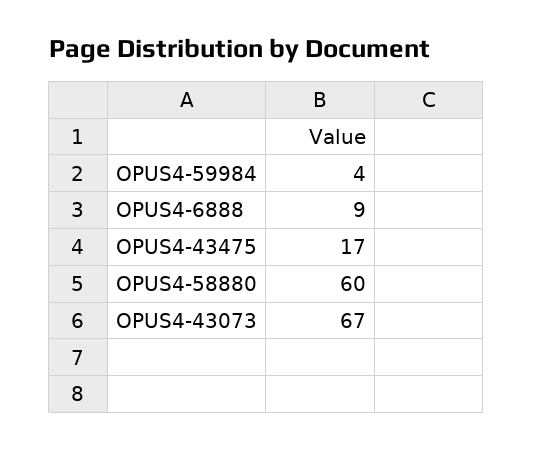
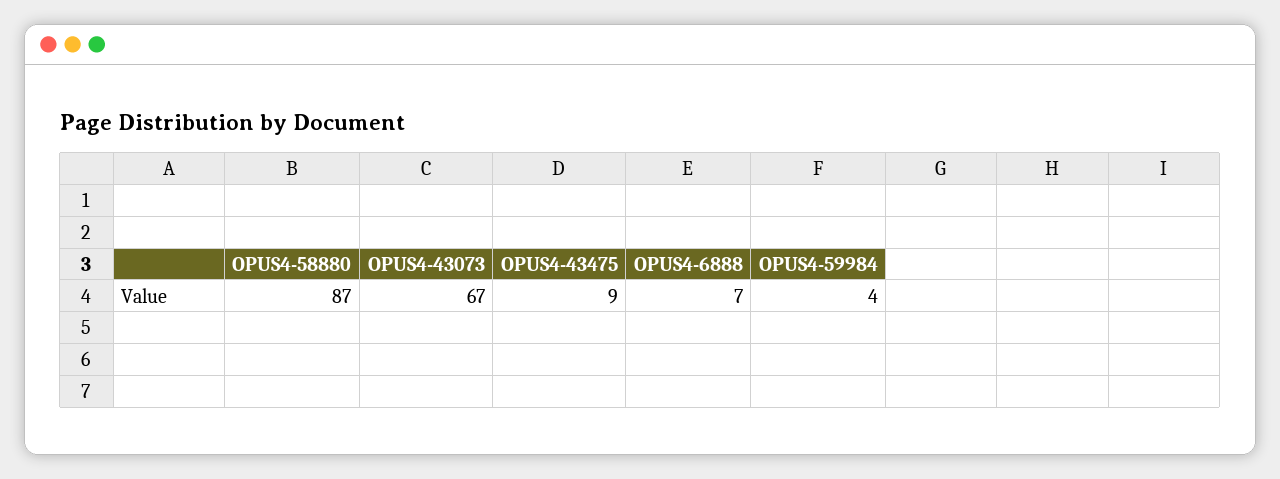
OPUS4-6888: 9 -> 7
OPUS4-43475: 17 -> 9
OPUS4-58880: 60 -> 87

